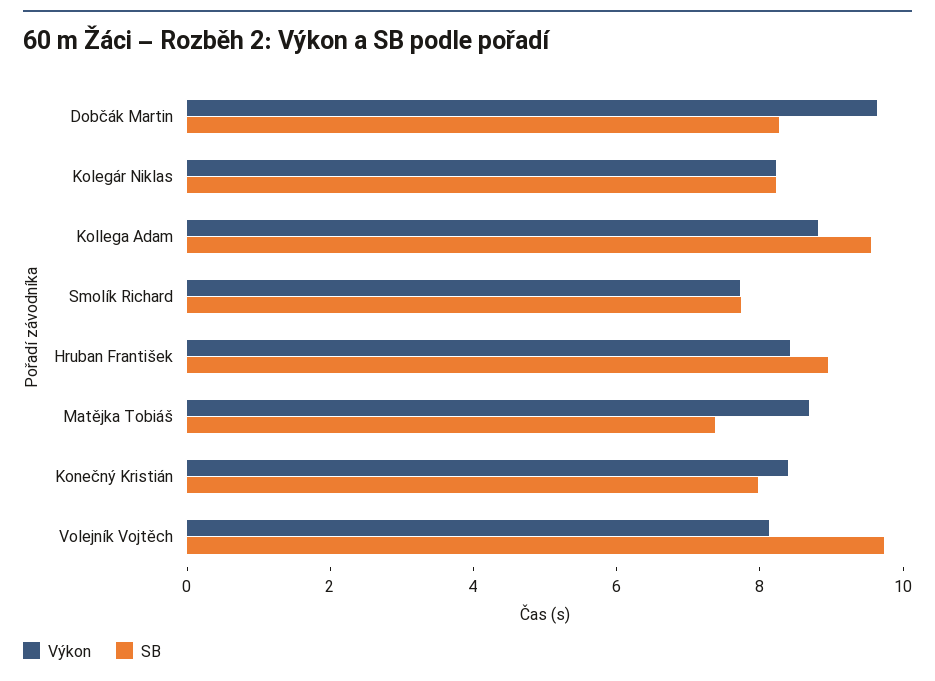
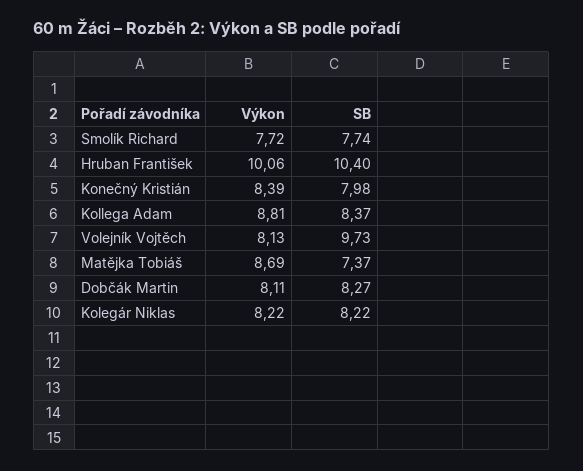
Výkon, Dobčák Martin: 9.5 -> 8.11
SB, Kollega Adam: 9.5 -> 8.37
Výkon, Hruban František: 8.5 -> 10.06
SB, Hruban František: 9 -> 10.4

